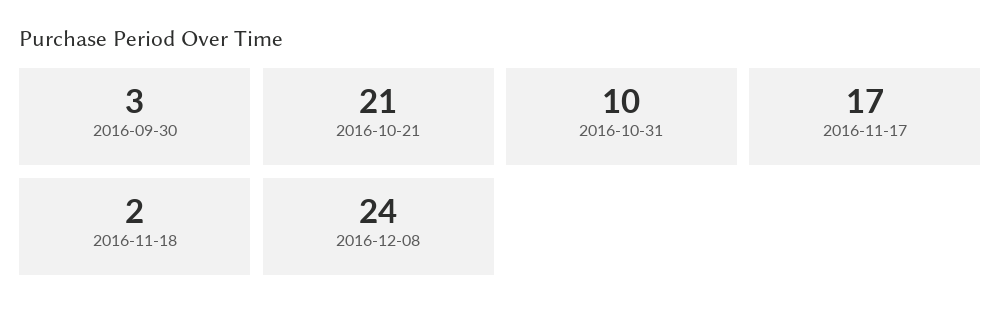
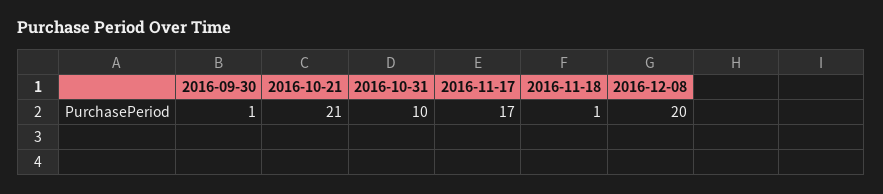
2016-09-30: 3 -> 1
2016-11-18: 2 -> 1
2016-12-08: 24 -> 20

